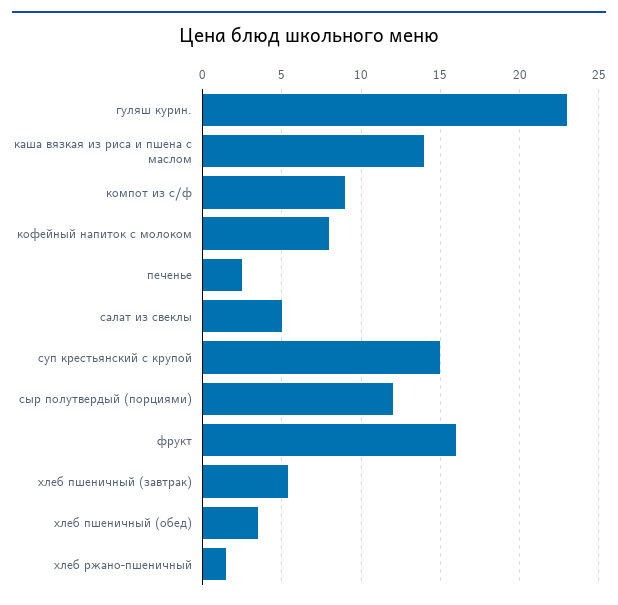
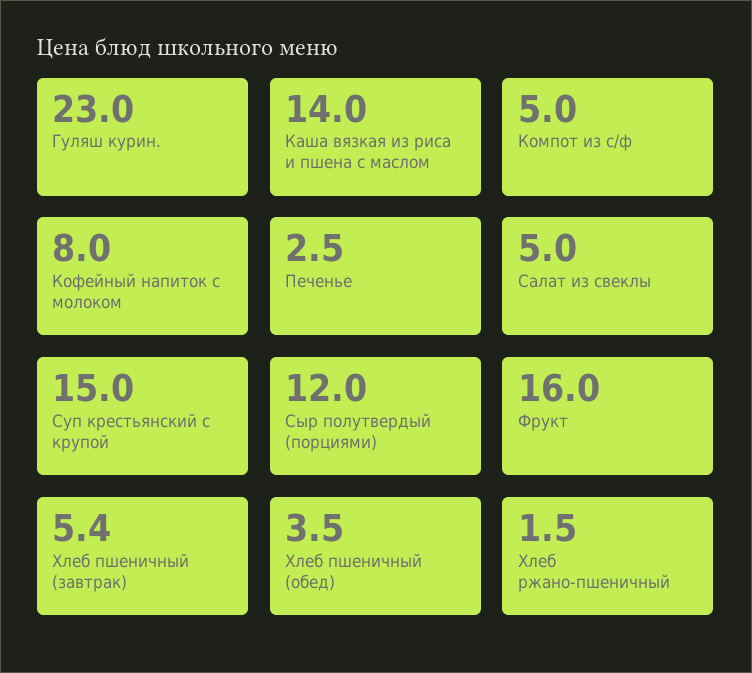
компот из с/ф: 9 -> 5

